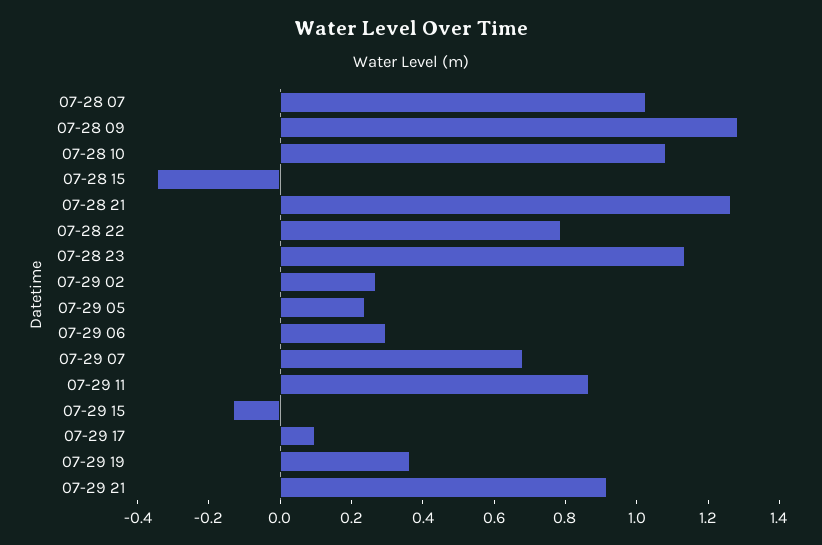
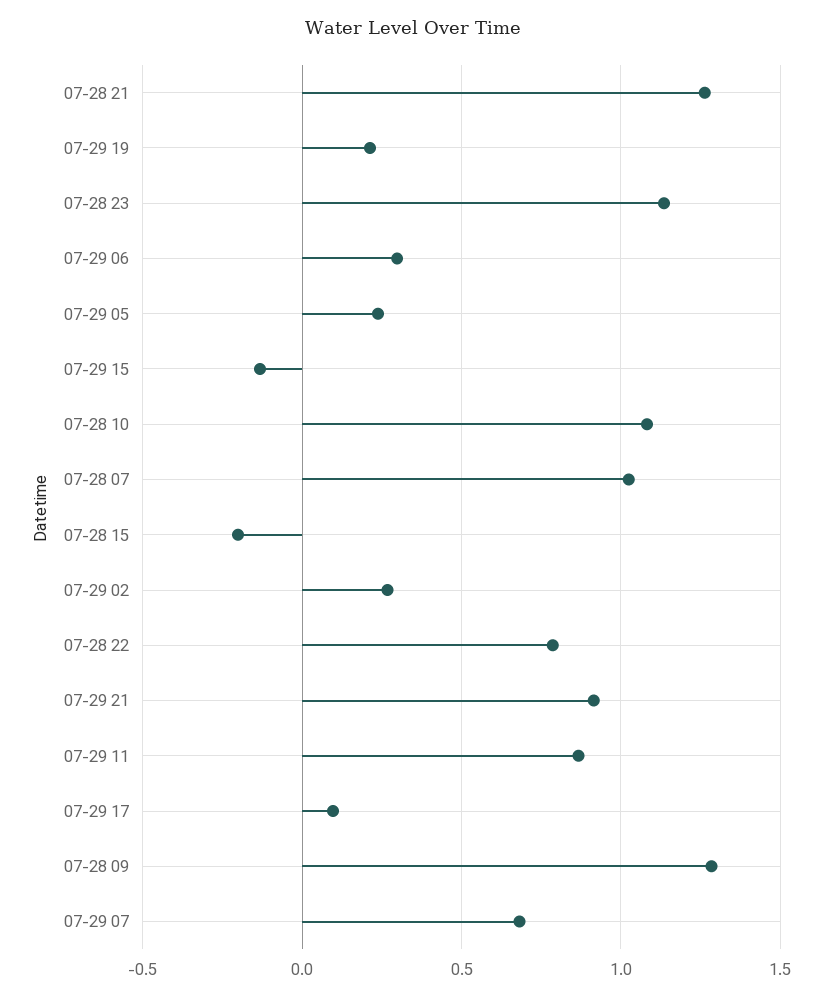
07-28 15: -0.35 -> -0.2
07-29 19: 0.35 -> 0.2

